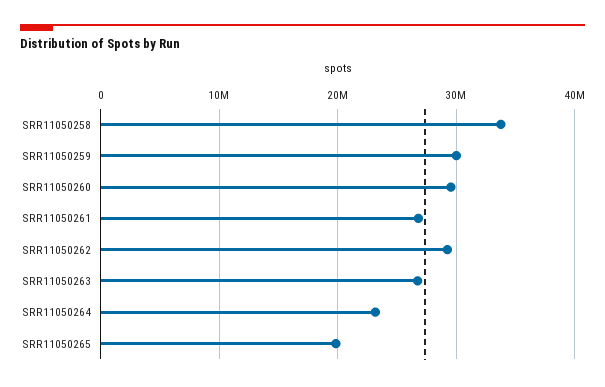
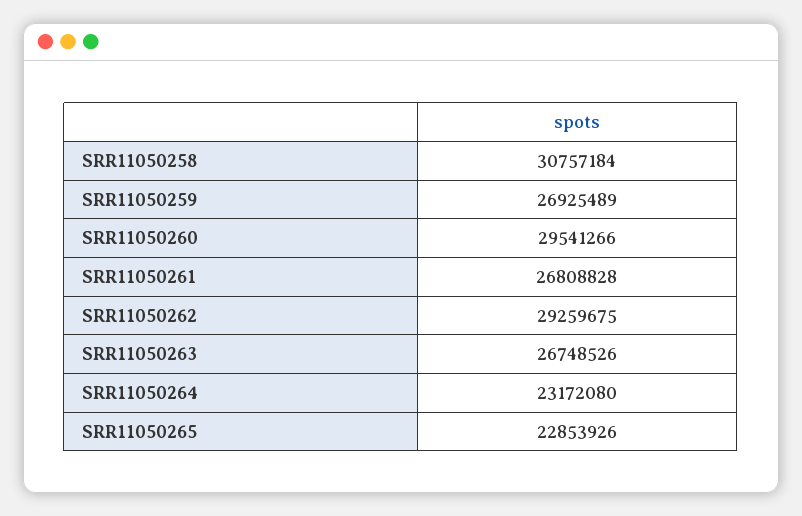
SRR11050258: 34000000 -> 30757184
SRR11050259: 30000000 -> 26925489
SRR11050265: 20000000 -> 22853926

